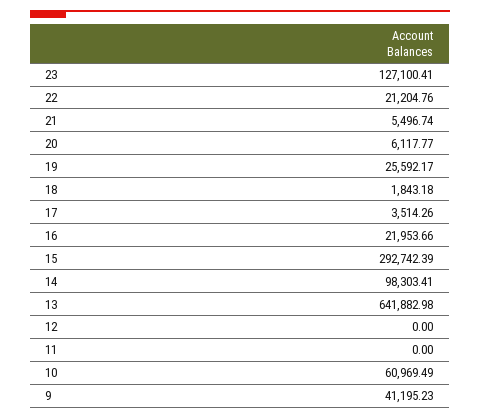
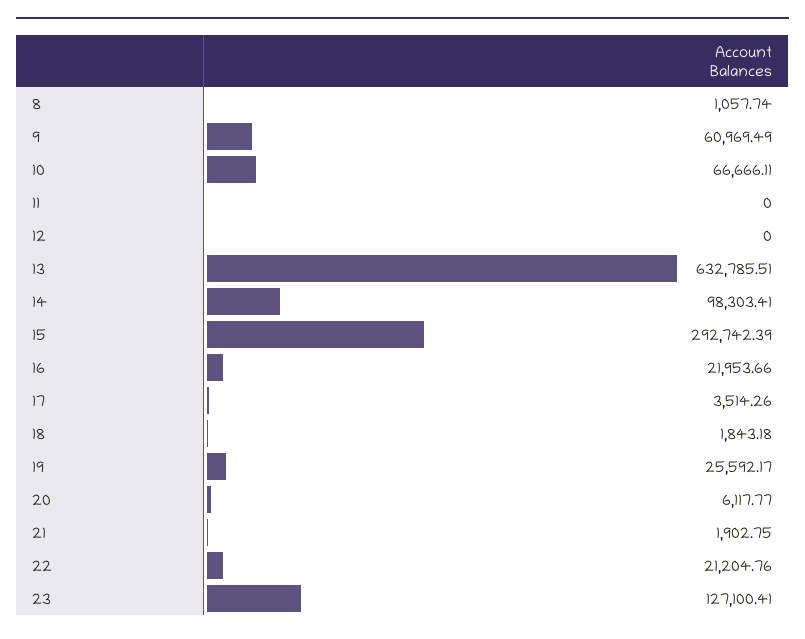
21: 5496.74 -> 1902.75
13: 641882.98 -> 632785.51
10: 60969.49 -> 66666.11
9: 41195.23 -> 60969.49
8: none -> 1057.74

